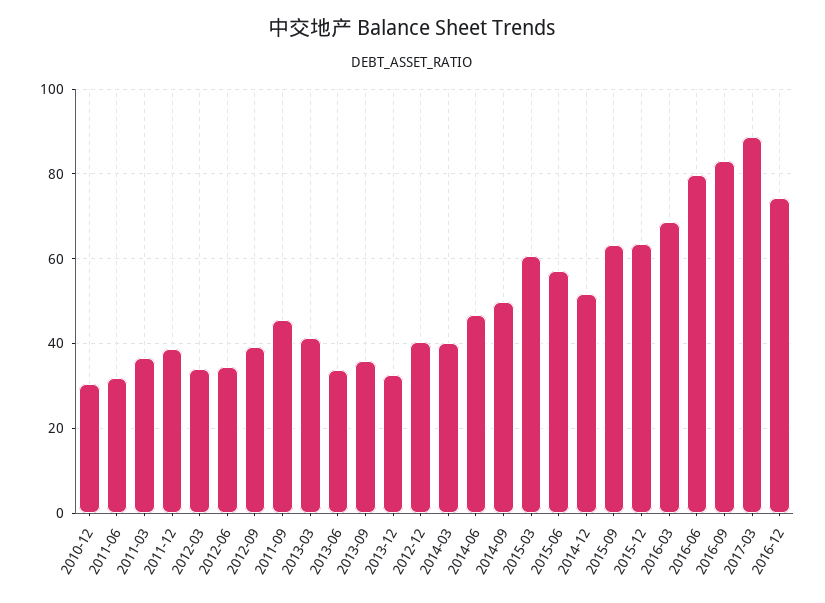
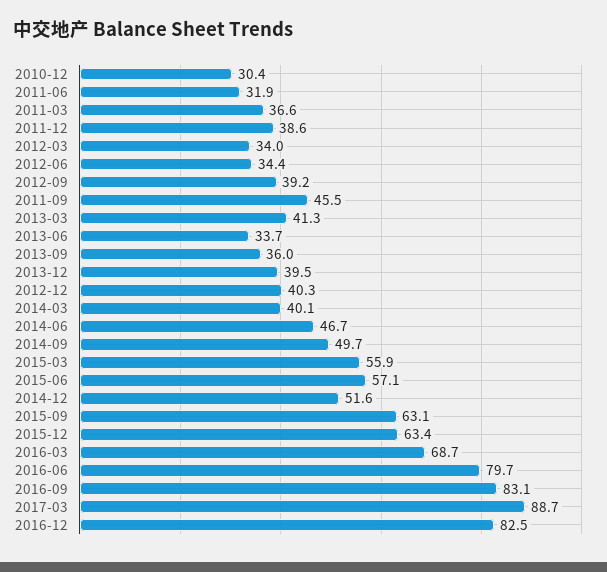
2013-12: 32 -> 39.5
2015-03: 60 -> 55.9
2016-12: 74 -> 82.5

